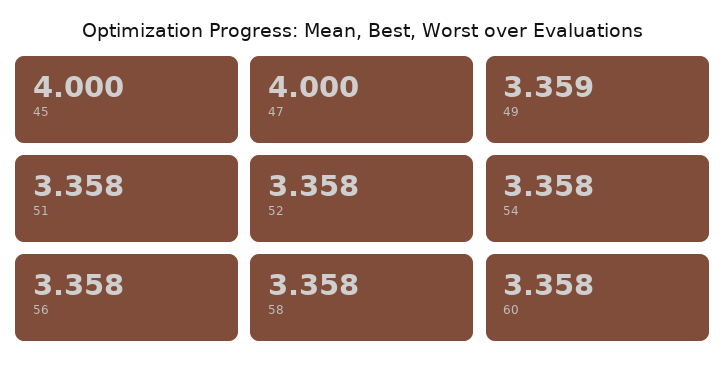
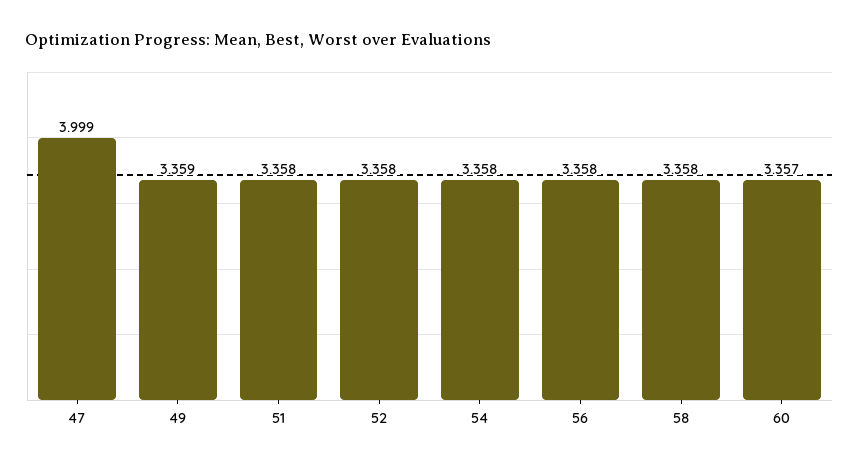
45: 4 -> none
47: 4 -> 3.999
60: 3.358 -> 3.357

